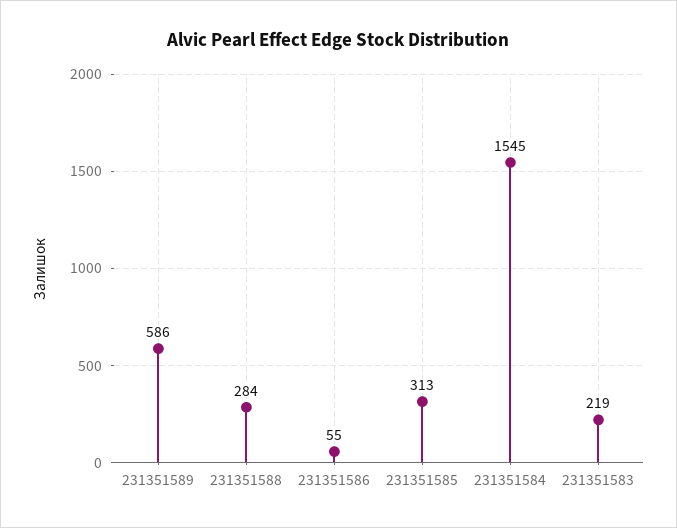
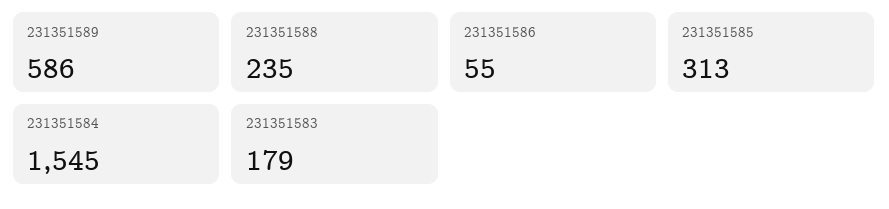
231351588: 284 -> 235
231351583: 219 -> 179

